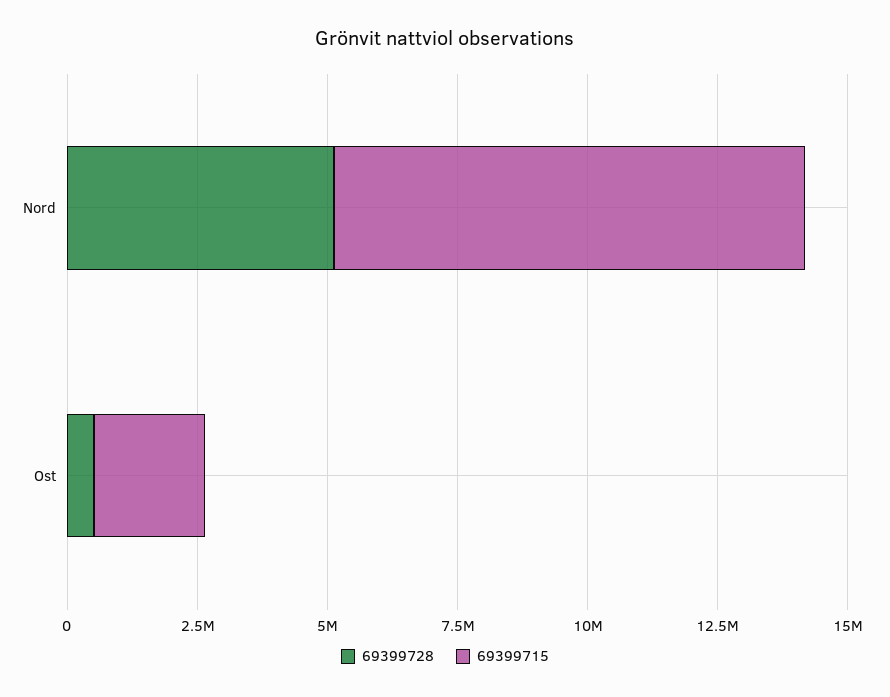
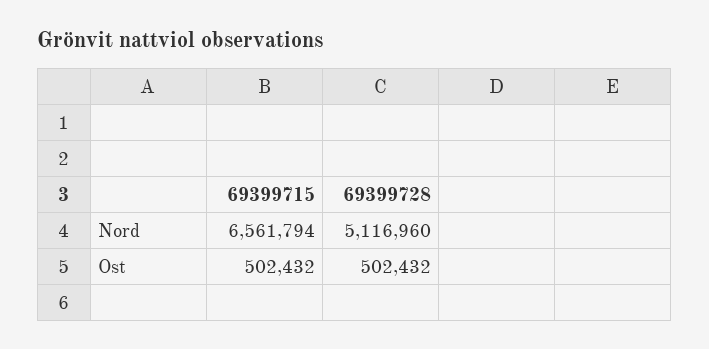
69399715, Nord: 9000000 -> 6561794
69399715, Ost: 2000000 -> 502432

